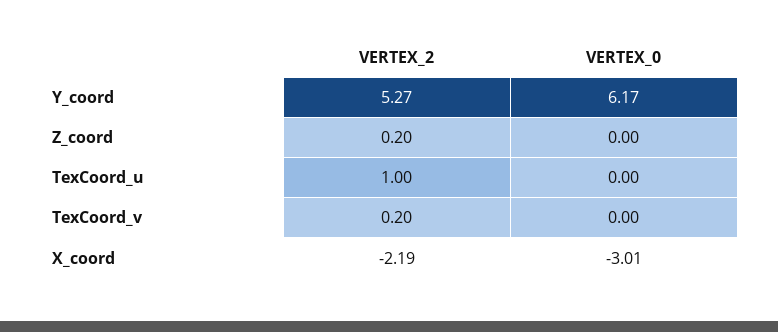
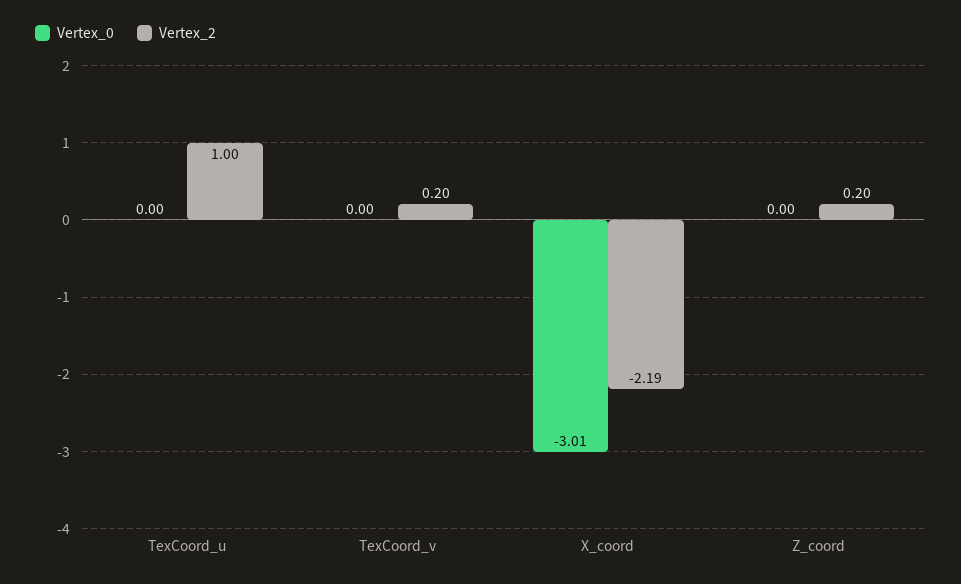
VERTEX_2, Y_coord: 5.27 -> none
VERTEX_0, Y_coord: 6.17 -> none

